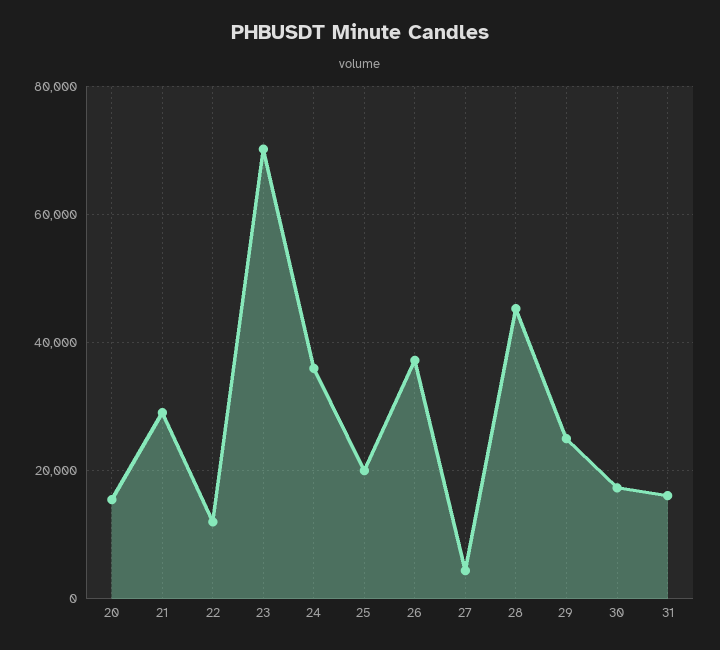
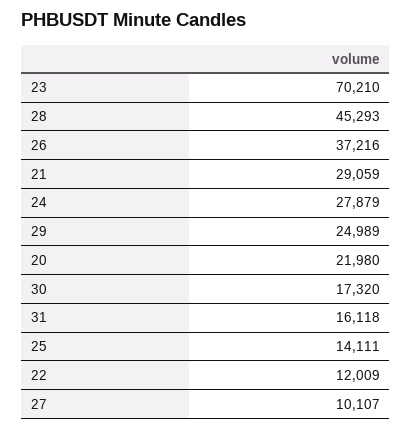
20: 16000 -> 21980
24: 36000 -> 27879
25: 20000 -> 14111
27: 4000 -> 10107

